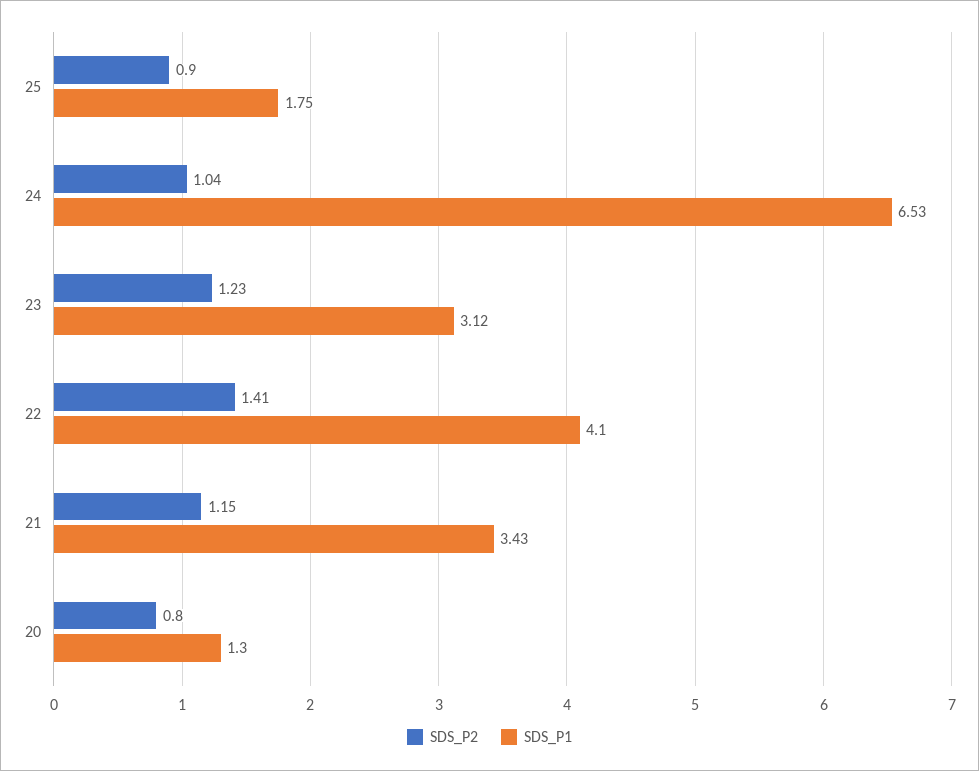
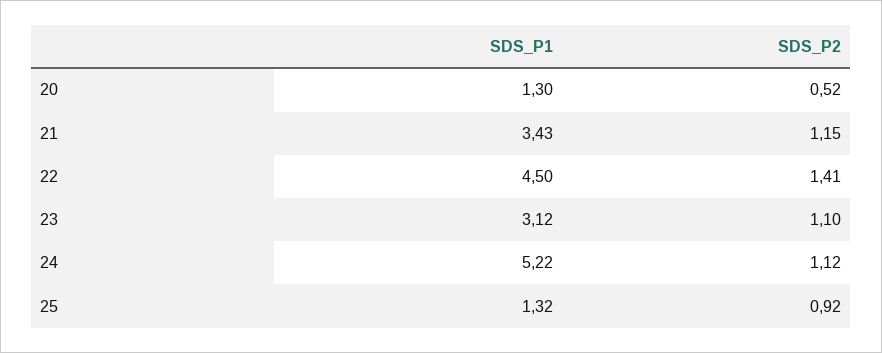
SDS_P2, 25: 0.9 -> 0.92
SDS_P1, 25: 1.75 -> 1.32
SDS_P2, 24: 1.04 -> 1.12
SDS_P1, 24: 6.53 -> 5.22
SDS_P2, 23: 1.23 -> 1.1
SDS_P1, 22: 4.1 -> 4.5
SDS_P2, 20: 0.8 -> 0.52

